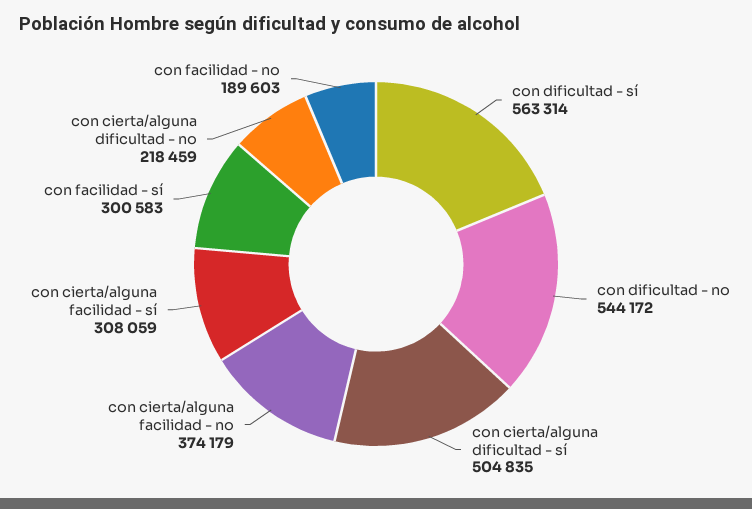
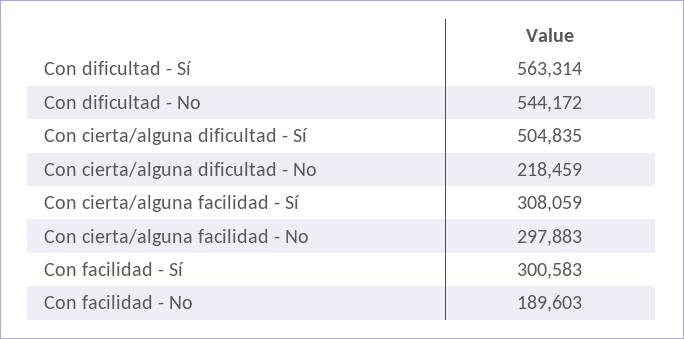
con cierta/alguna facilidad - no: 374179 -> 297883

